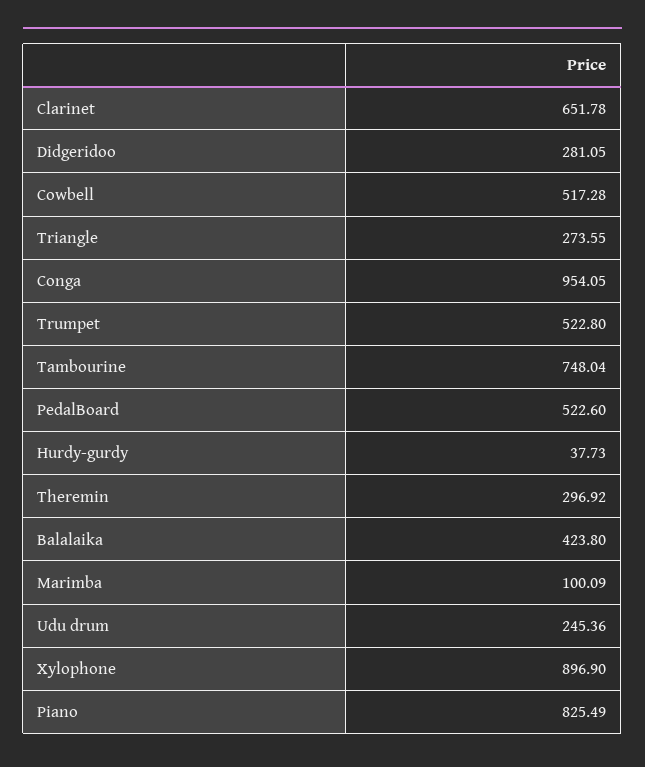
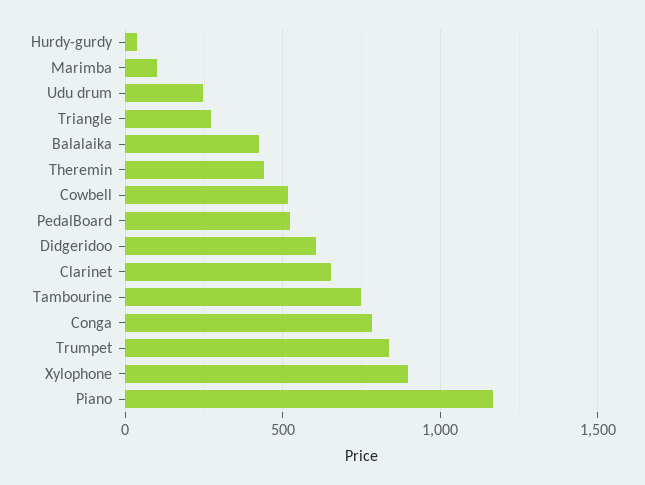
Didgeridoo: 281.05 -> 600
Conga: 954.05 -> 800
Trumpet: 522.8 -> 850
Theremin: 296.92 -> 450
Piano: 825.49 -> 1150

